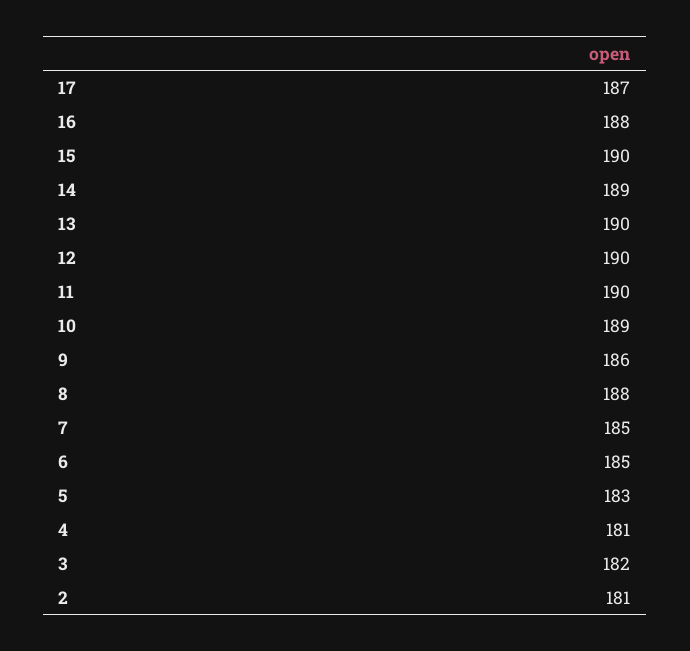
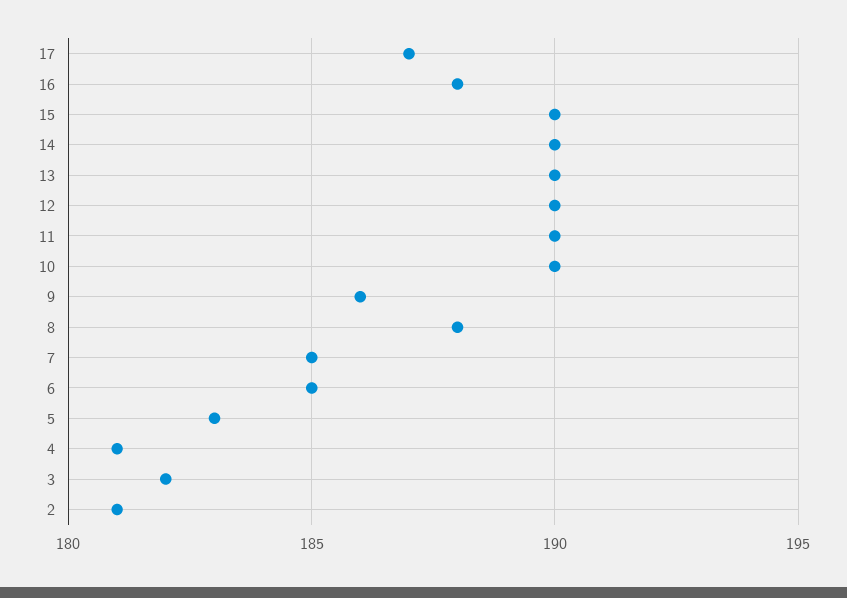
14: 189 -> 190
10: 189 -> 190

